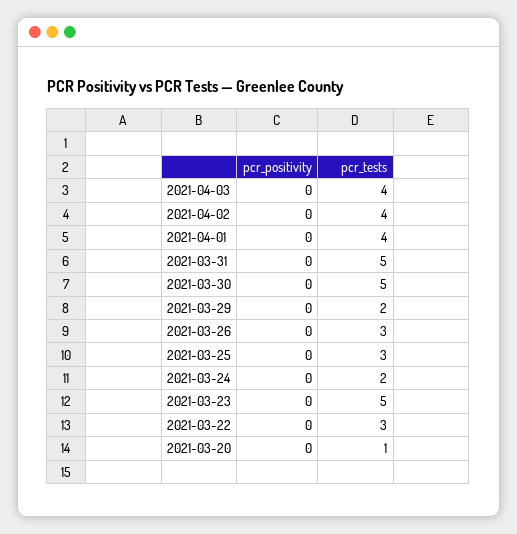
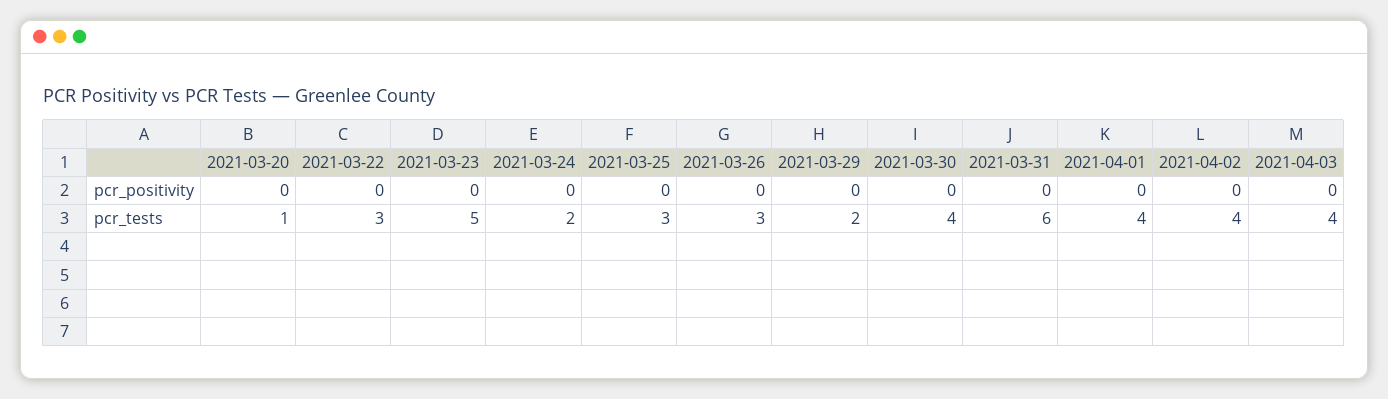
pcr_tests, 2021-03-31: 5 -> 6
pcr_tests, 2021-03-30: 5 -> 4

